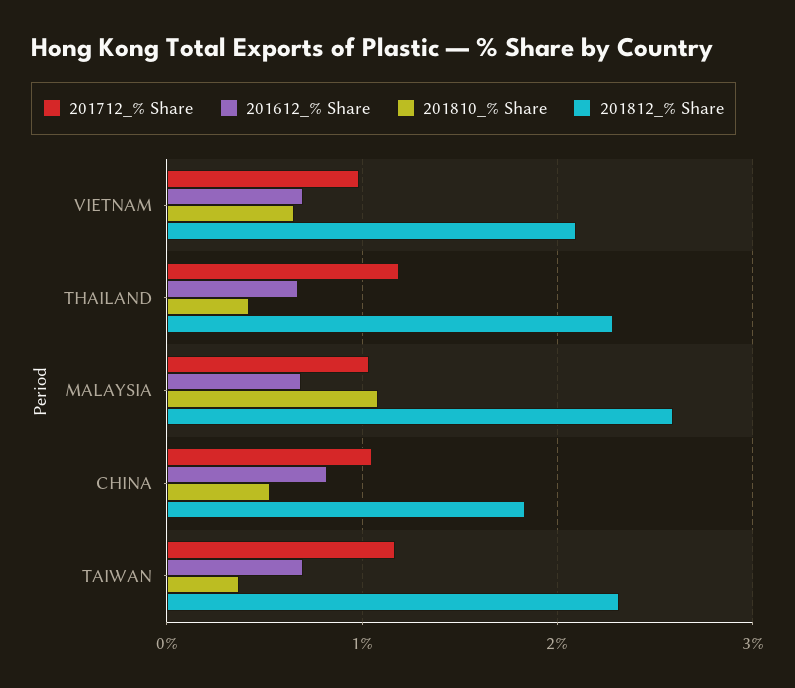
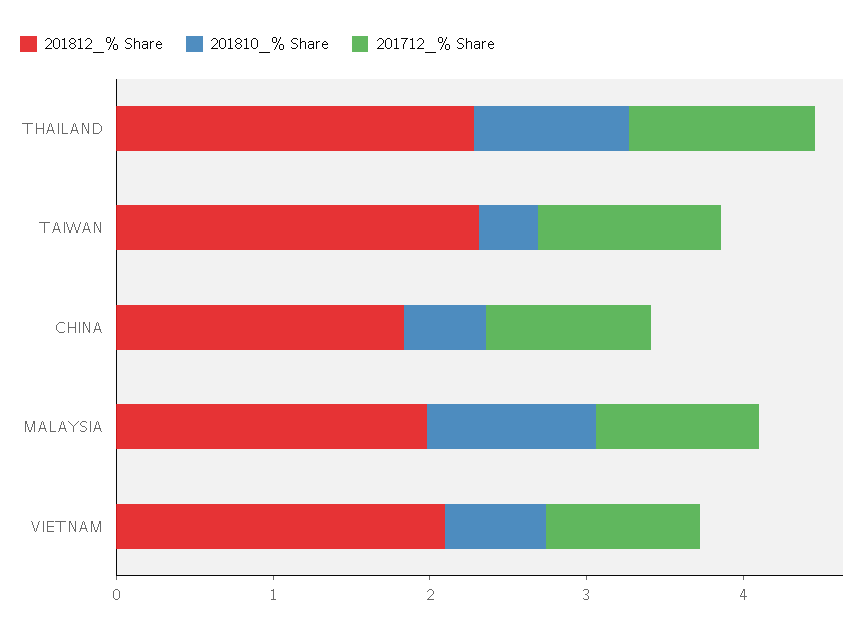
201612_% Share, VIETNAM: 0.7 -> none
201612_% Share, THAILAND: 0.7 -> none
201810_% Share, THAILAND: 0.4 -> 1
201612_% Share, MALAYSIA: 0.7 -> none
201812_% Share, MALAYSIA: 2.6 -> 2
201612_% Share, CHINA: 0.8 -> none
201612_% Share, TAIWAN: 0.7 -> none

